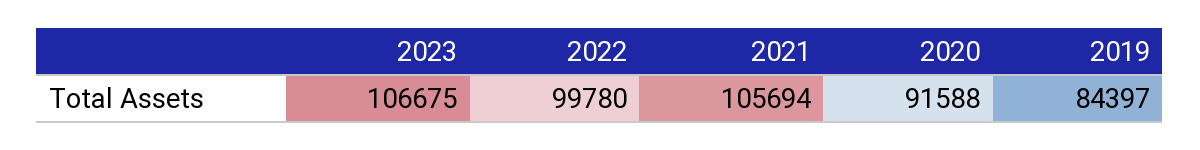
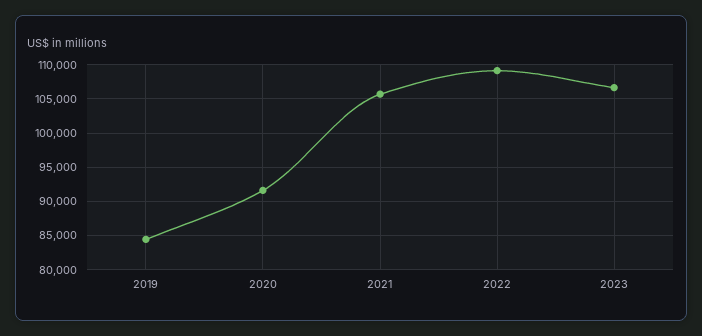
2022: 99780 -> 109000

